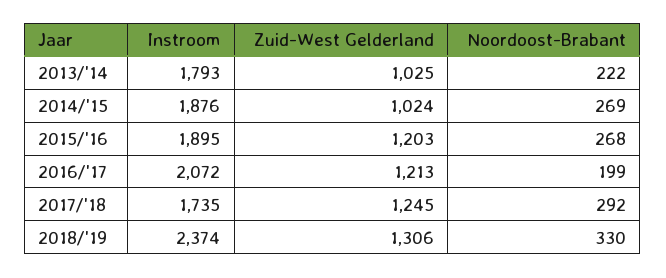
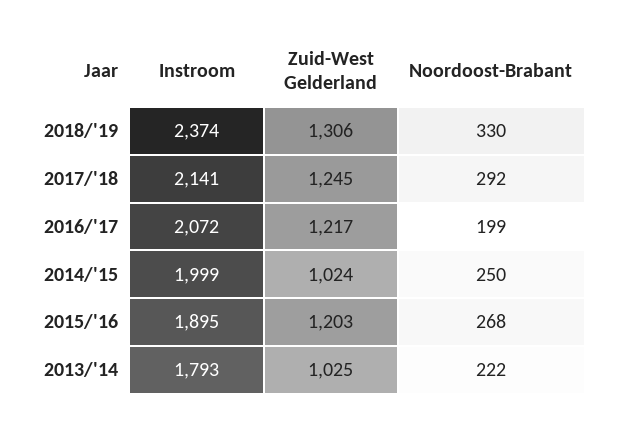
Instroom, 2014/'15: 1876 -> 1999
Noordoost-Brabant, 2014/'15: 269 -> 250
Zuid-West Gelderland, 2016/'17: 1213 -> 1217
Instroom, 2017/'18: 1735 -> 2141

